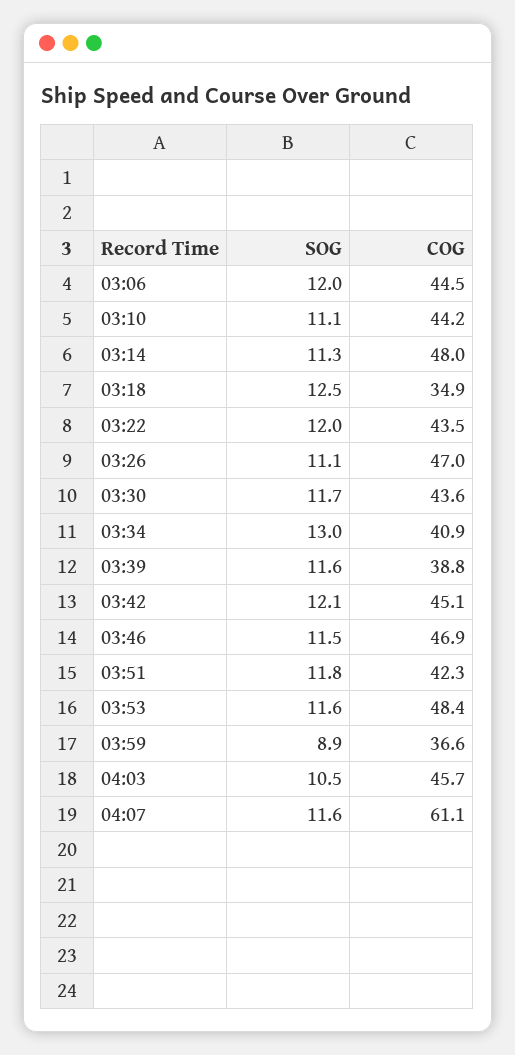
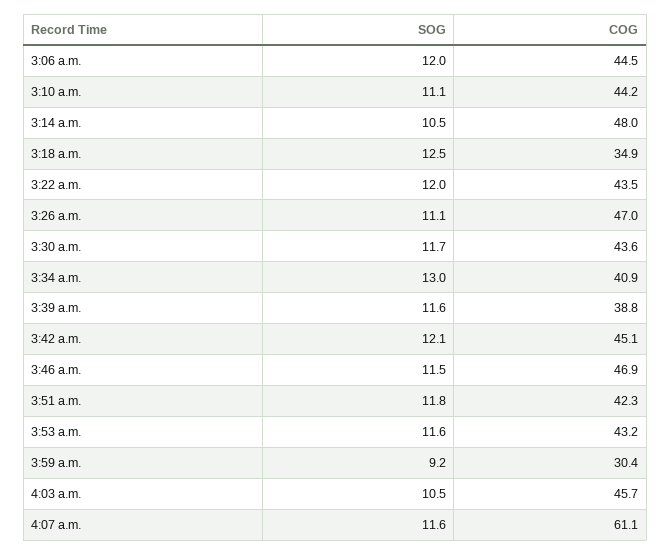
SOG, 03:14: 11.3 -> 10.5
COG, 03:53: 48.4 -> 43.2
SOG, 03:59: 8.9 -> 9.2
COG, 03:59: 36.6 -> 30.4

